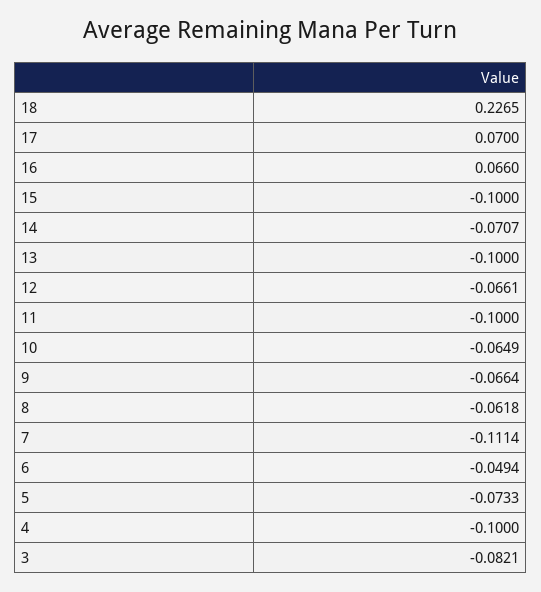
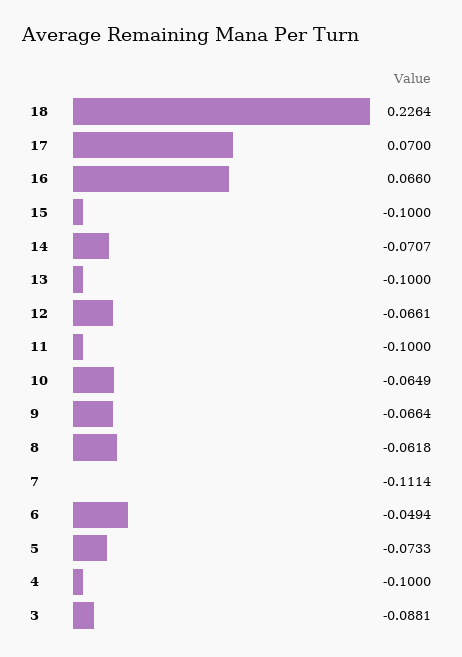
18: 0.2265 -> 0.2264
3: -0.0821 -> -0.0881

